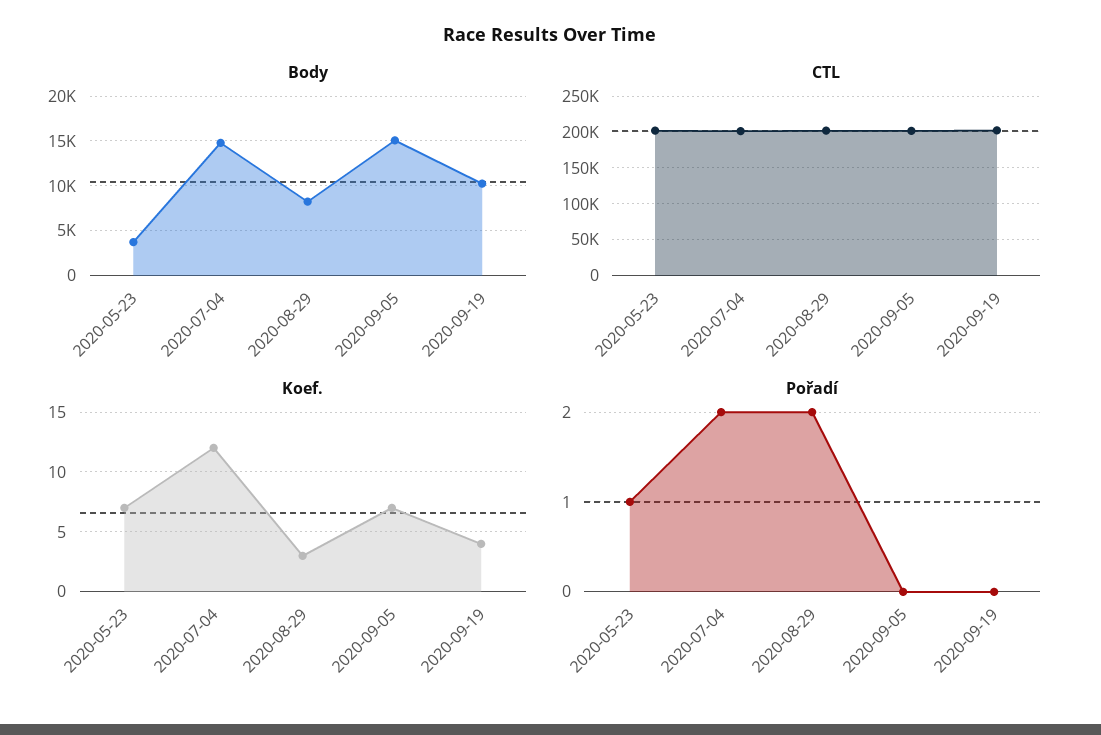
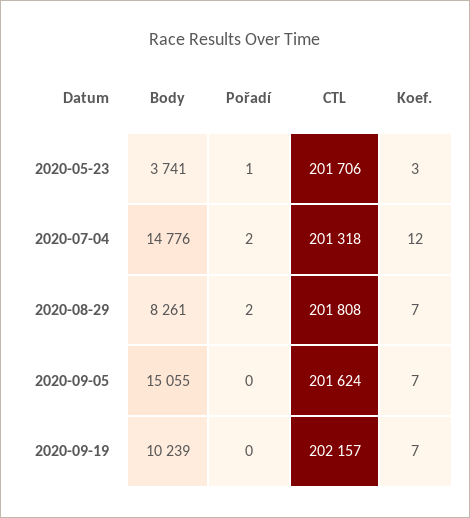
Koef., 2020-05-23: 7 -> 3
Koef., 2020-08-29: 3 -> 7
Koef., 2020-09-19: 4 -> 7

